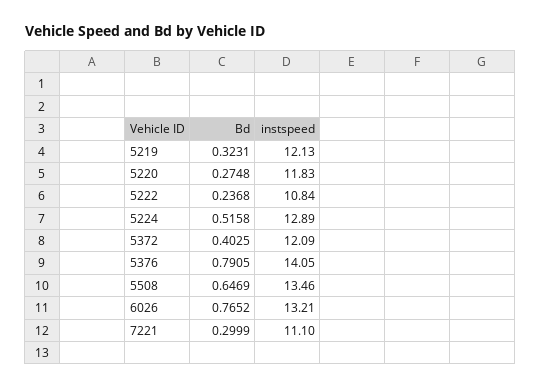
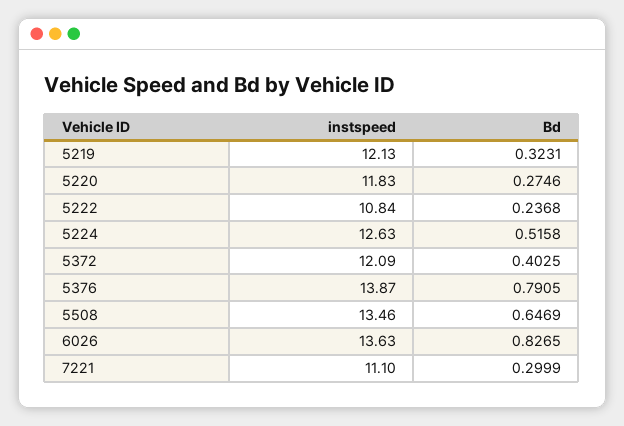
Bd, 5220: 0.2748 -> 0.2746
instspeed, 5224: 12.89 -> 12.63
instspeed, 5376: 14.05 -> 13.87
Bd, 6026: 0.7652 -> 0.8265
instspeed, 6026: 13.21 -> 13.63

